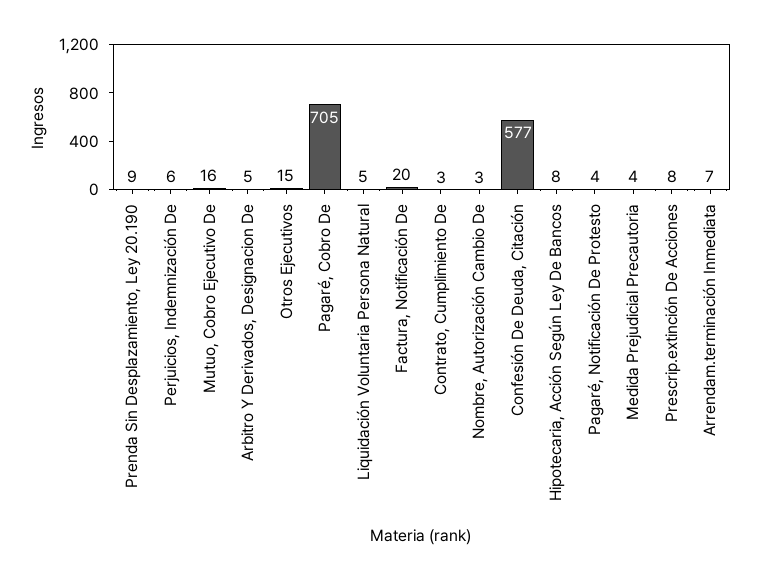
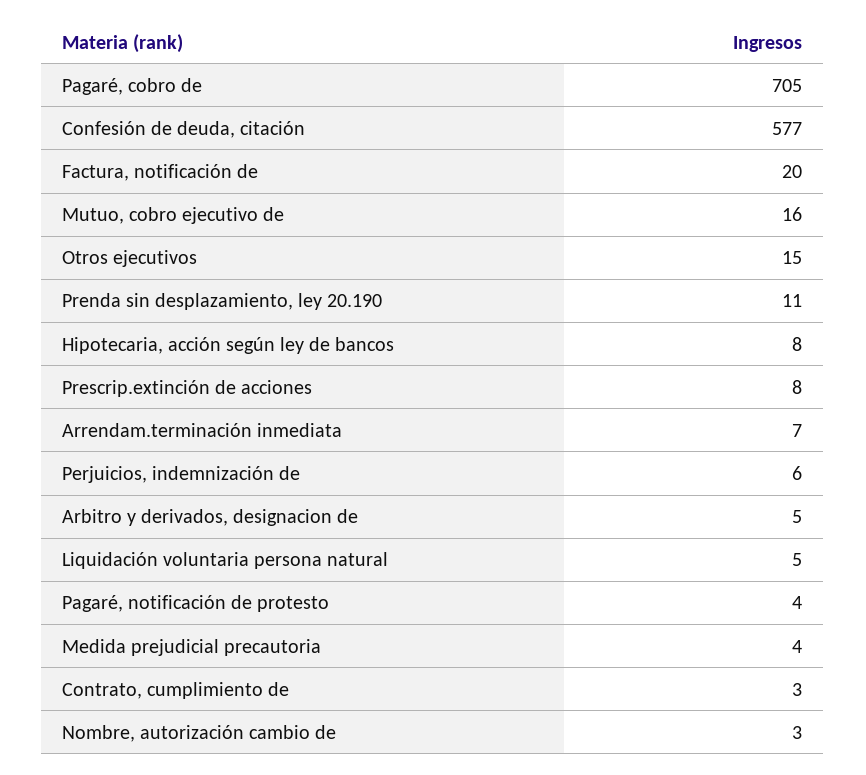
Prenda Sin Desplazamiento, Ley 20.190: 9 -> 11

